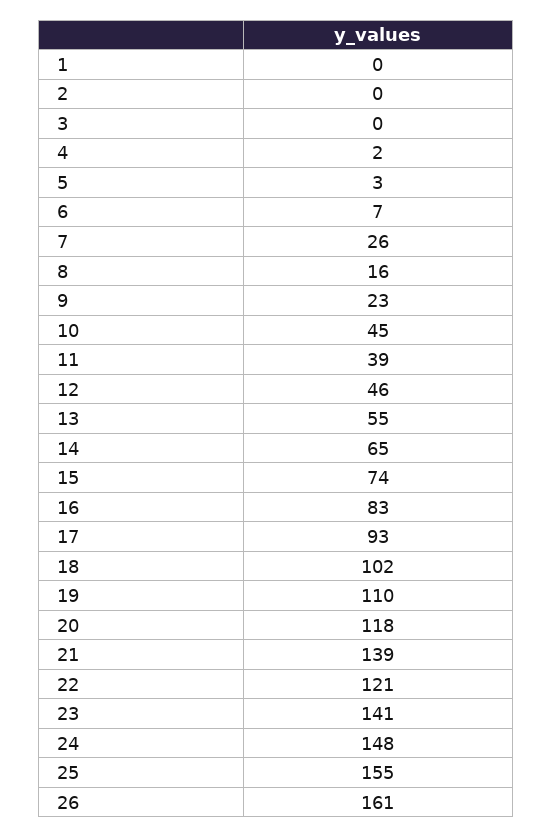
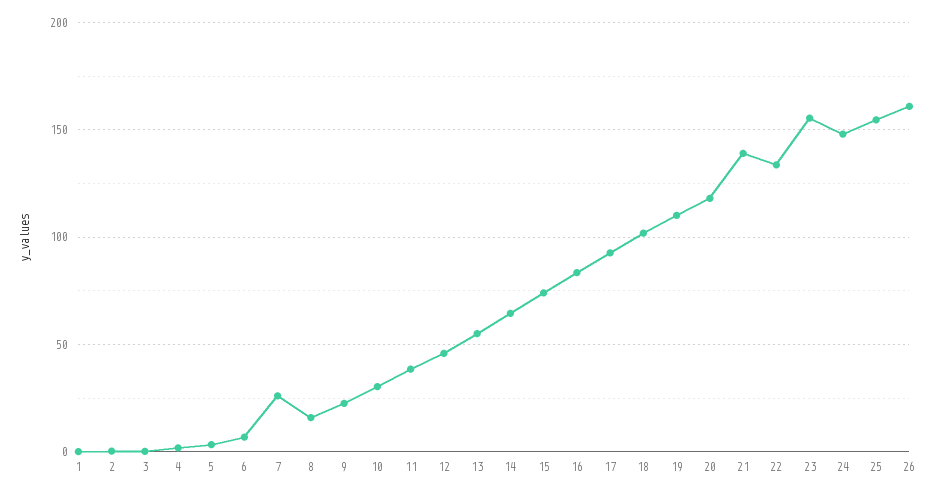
10: 45 -> 30
22: 121 -> 135
23: 141 -> 155

